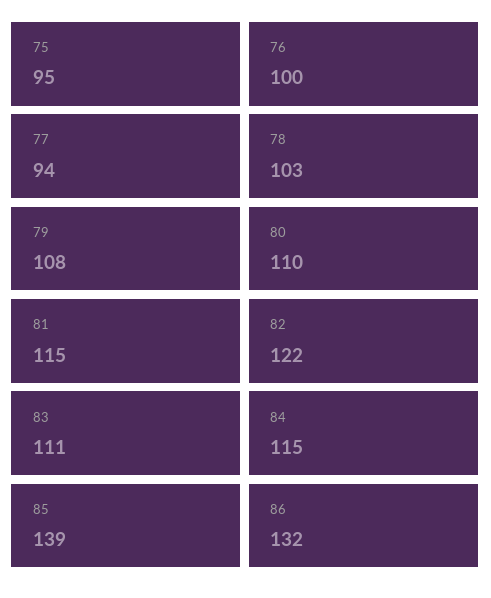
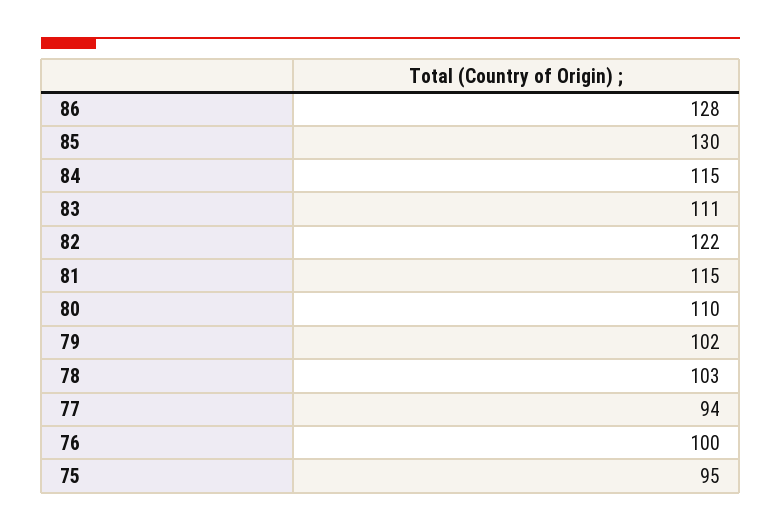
79: 108 -> 102
85: 139 -> 130
86: 132 -> 128

